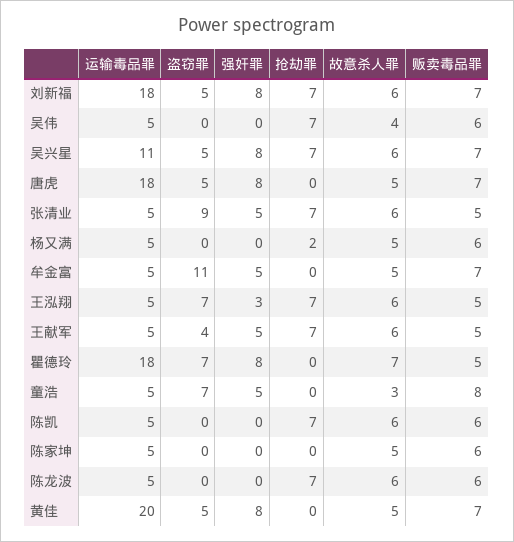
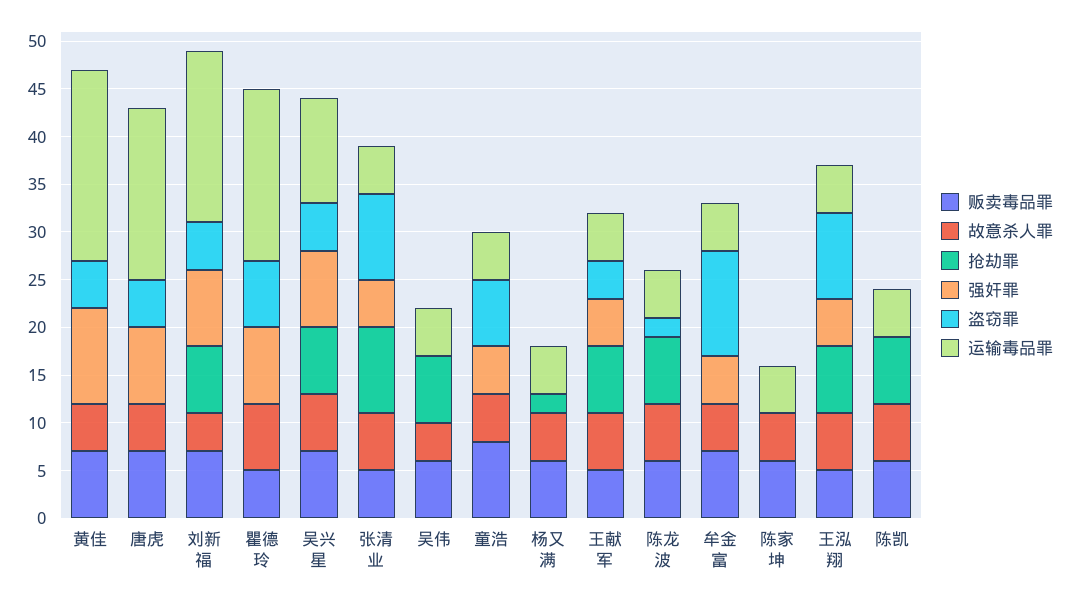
故意杀人罪, 刘新福: 6 -> 4
抢劫罪, 张清业: 7 -> 9
盗窃罪, 王泓翔: 7 -> 9
强奸罪, 王泓翔: 3 -> 5
故意杀人罪, 童浩: 3 -> 5
盗窃罪, 陈龙波: 0 -> 2
强奸罪, 黄佳: 8 -> 10

